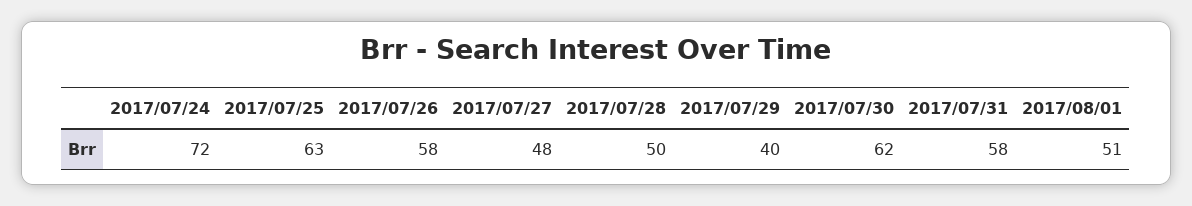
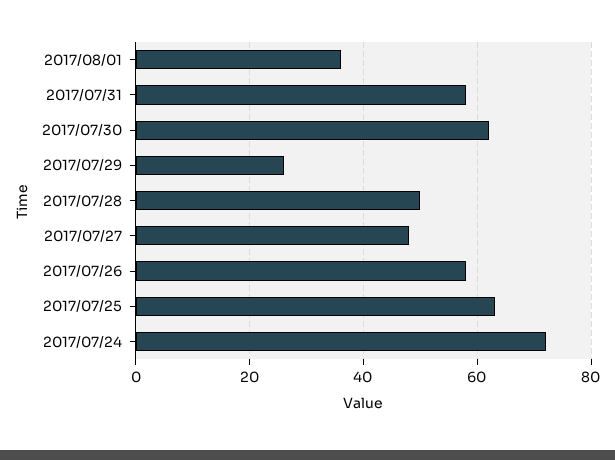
2017/07/29: 40 -> 25
2017/08/01: 51 -> 35

